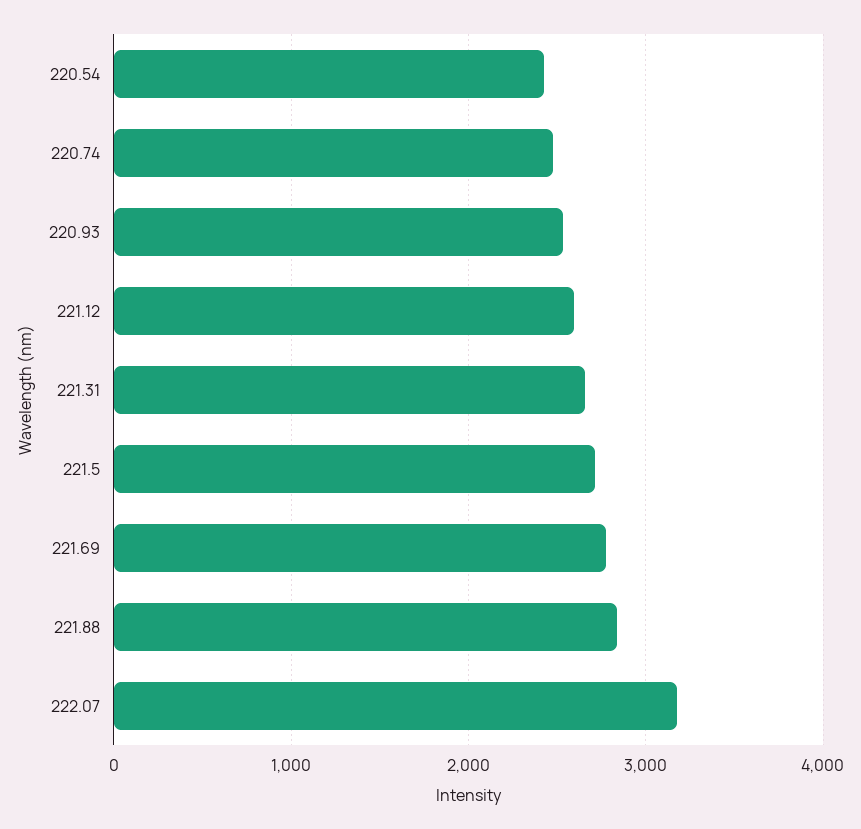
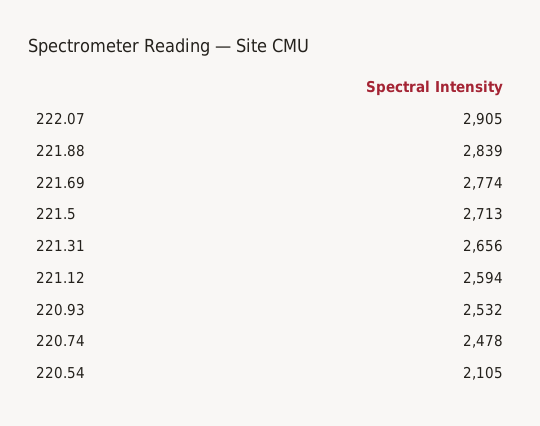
220.54: 2400 -> 2105
222.07: 3200 -> 2905

